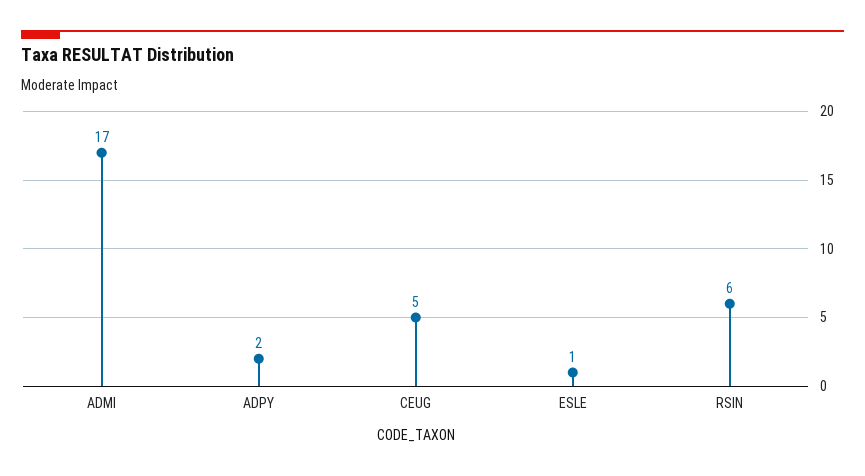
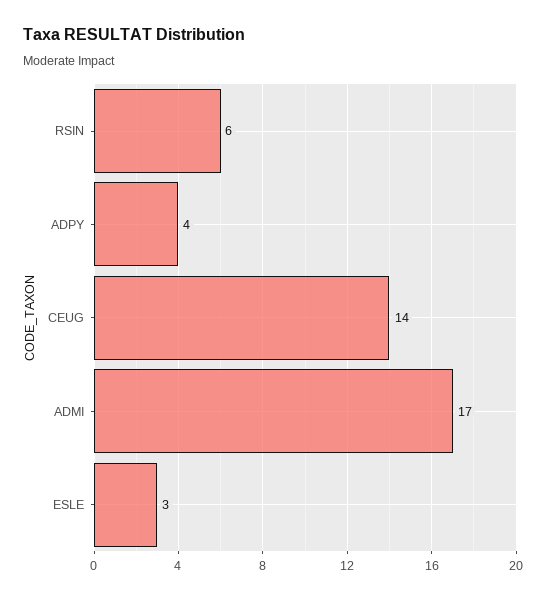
ADPY: 2 -> 4
CEUG: 5 -> 14
ESLE: 1 -> 3

